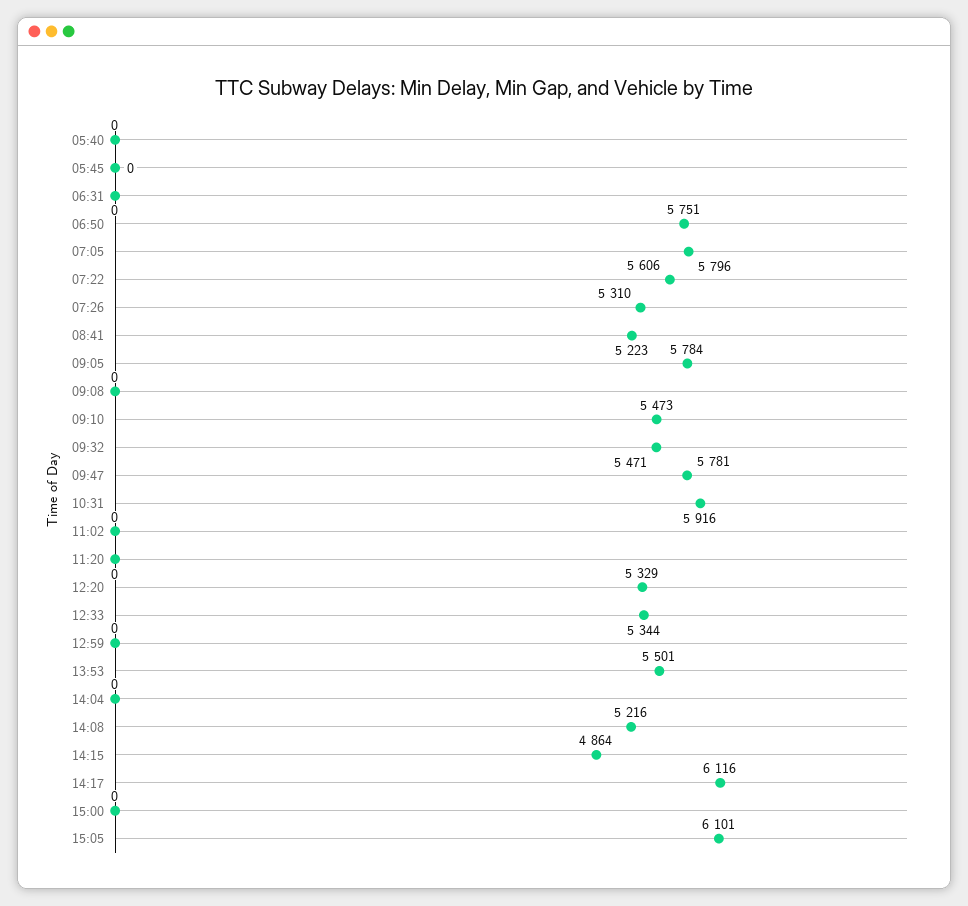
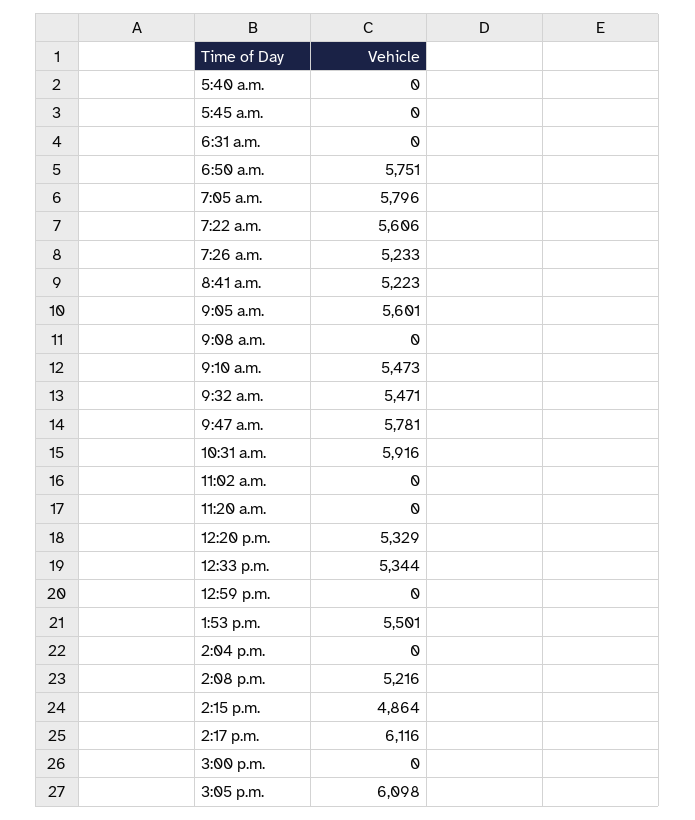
07:26: 5310 -> 5233
09:05: 5784 -> 5601
15:05: 6101 -> 6098

